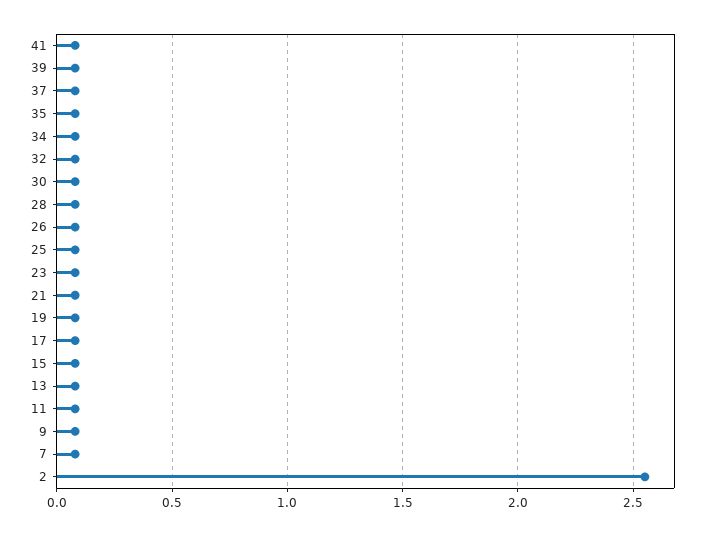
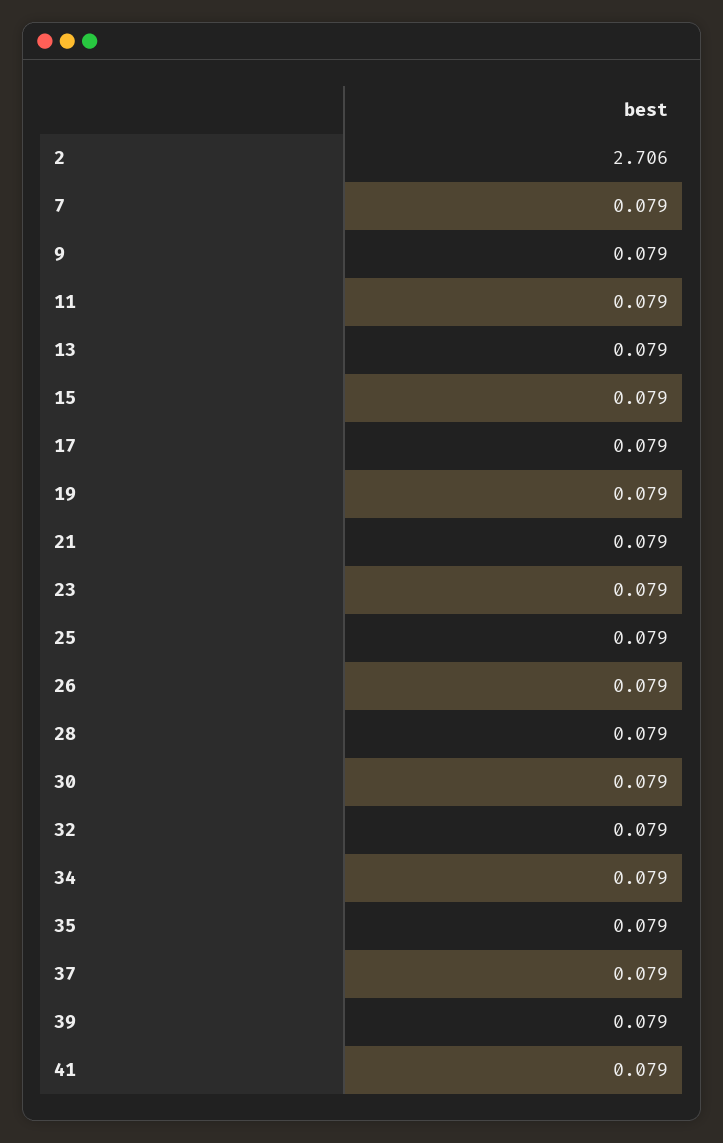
2: 2.55 -> 2.706

